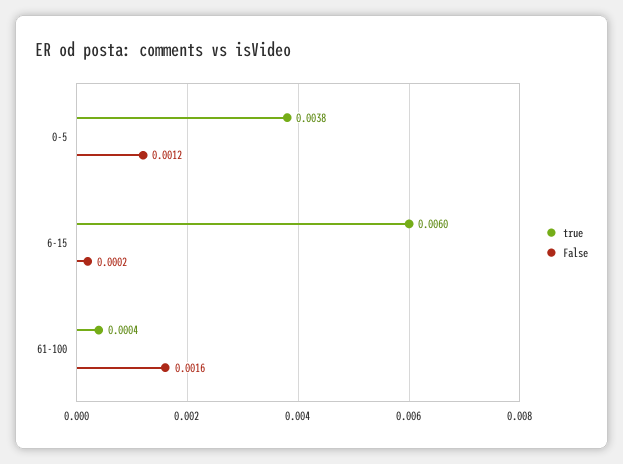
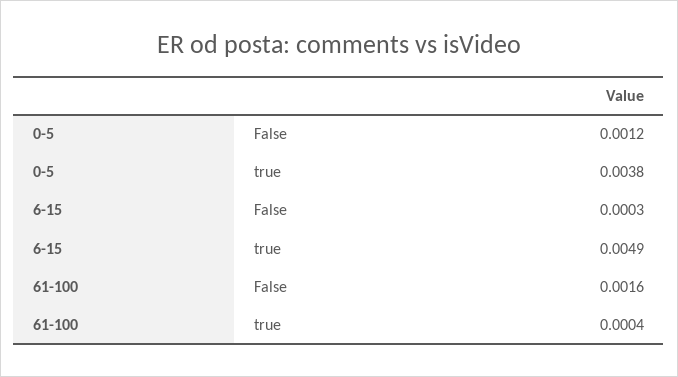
true, 6-15: 0.006 -> 0.0049
False, 6-15: 0.0002 -> 0.0003

